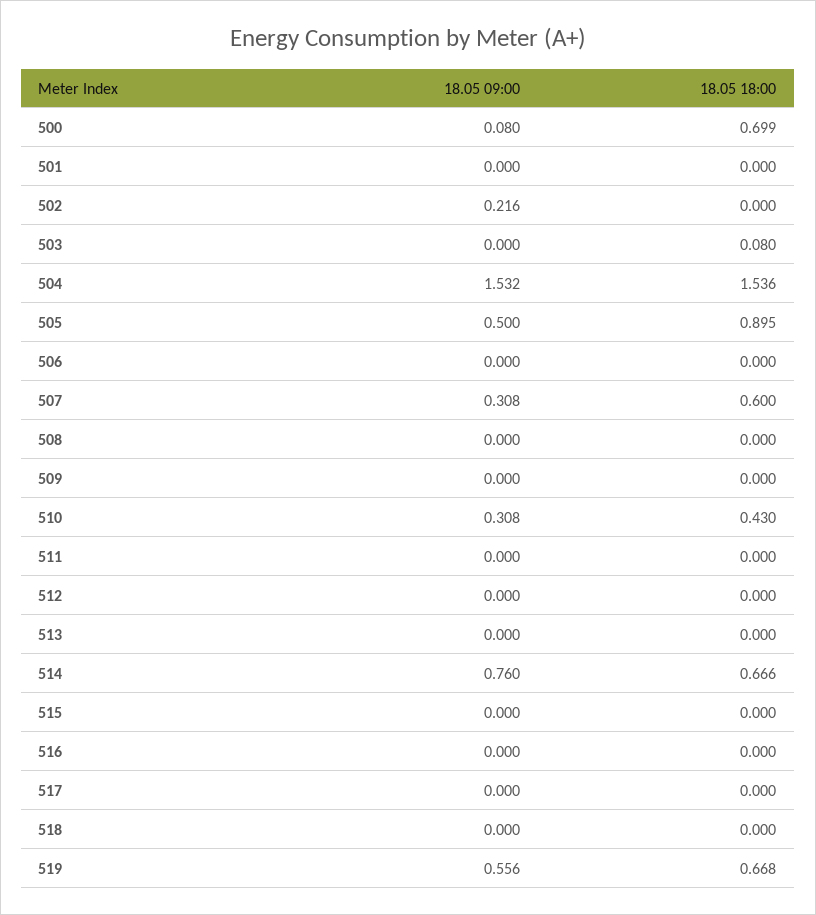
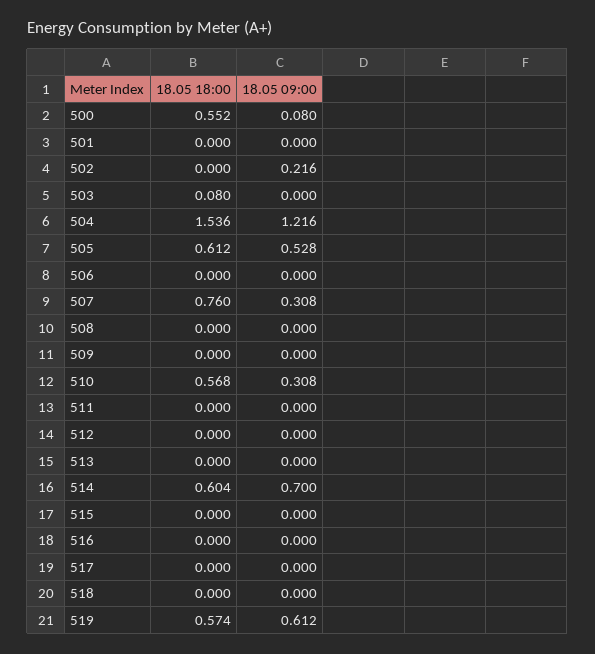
18.05 18:00, 500: 0.699 -> 0.552
18.05 09:00, 504: 1.532 -> 1.216
18.05 09:00, 505: 0.5 -> 0.528
18.05 18:00, 505: 0.895 -> 0.612
18.05 18:00, 507: 0.6 -> 0.76
18.05 18:00, 510: 0.43 -> 0.568
18.05 09:00, 514: 0.76 -> 0.7
18.05 18:00, 514: 0.666 -> 0.604
18.05 09:00, 519: 0.556 -> 0.612
18.05 18:00, 519: 0.668 -> 0.574

